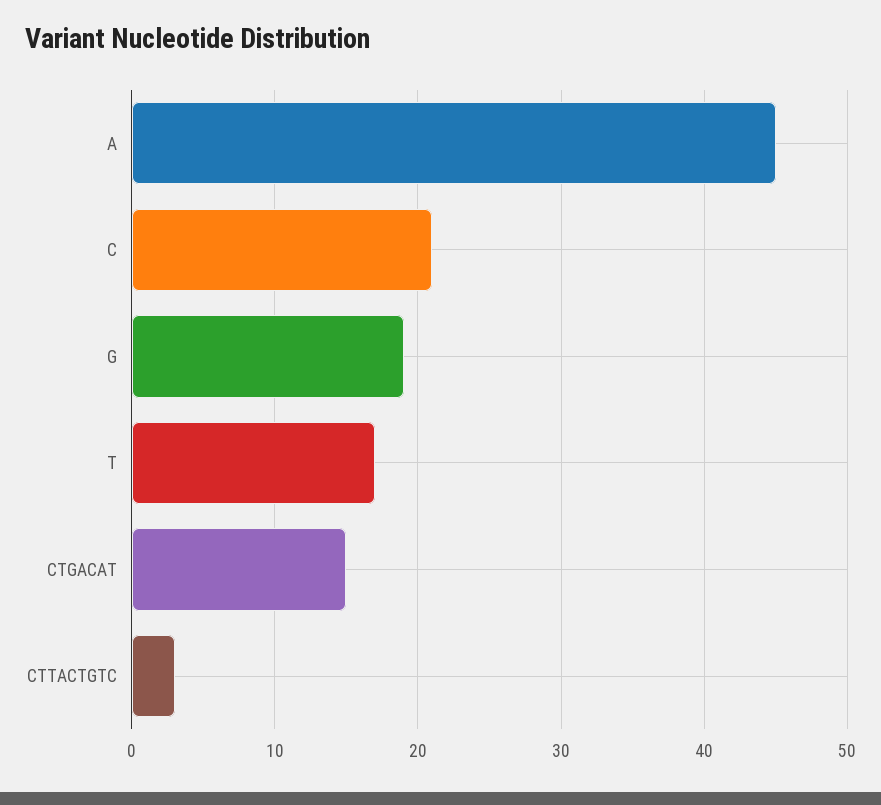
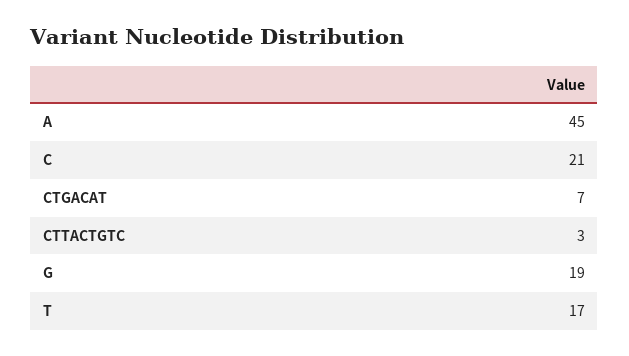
CTGACAT: 15 -> 7

